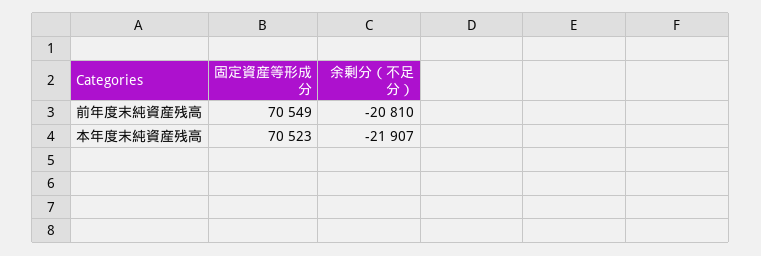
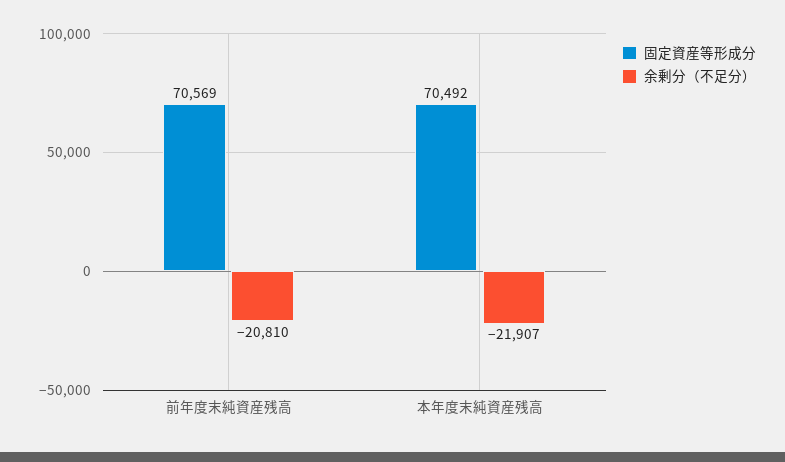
固定資産等形成分, 前年度末純資産残高: 70549 -> 70569
固定資産等形成分, 本年度末純資産残高: 70523 -> 70492

